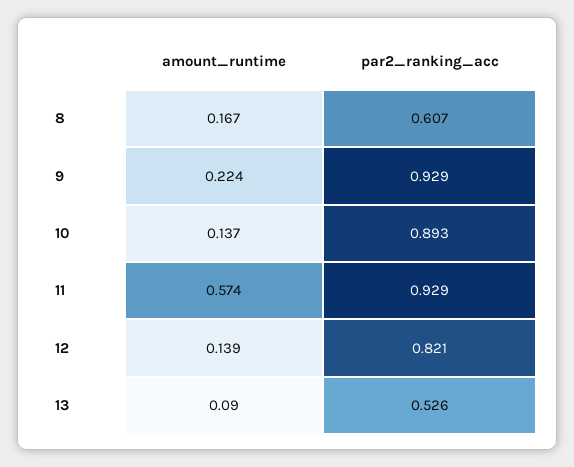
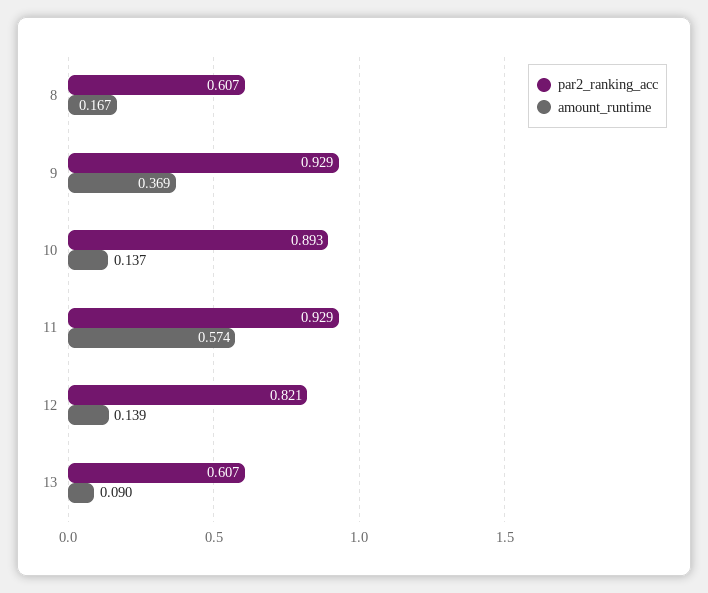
amount_runtime, 9: 0.224 -> 0.369
par2_ranking_acc, 13: 0.526 -> 0.607

